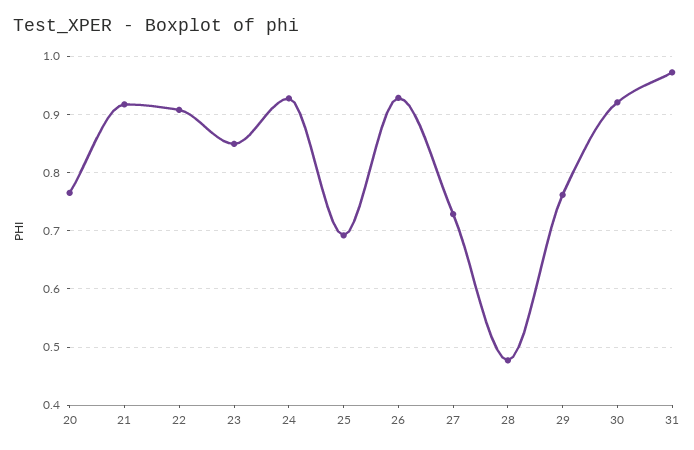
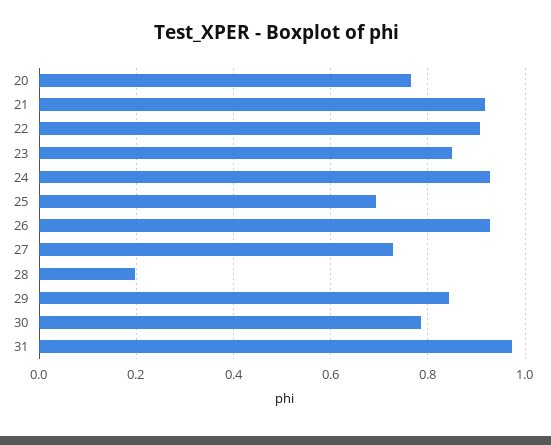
28: 0.48 -> 0.2
29: 0.76 -> 0.84
30: 0.92 -> 0.78

